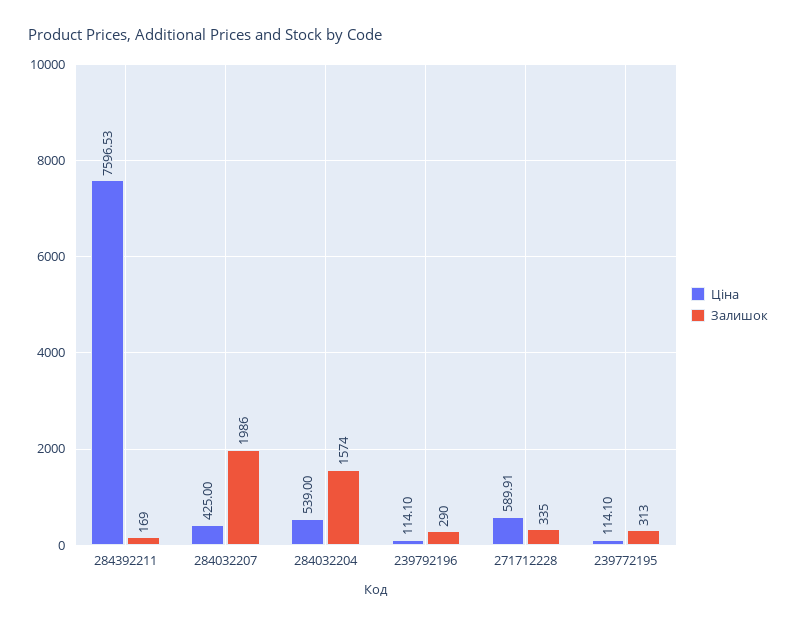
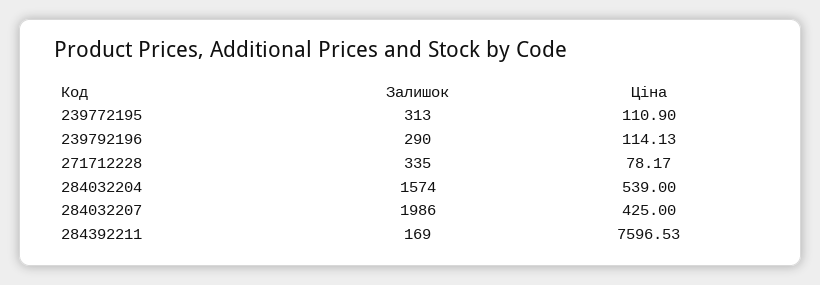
Ціна, 239792196: 114.1 -> 114.13
Ціна, 271712228: 589.91 -> 78.17
Ціна, 239772195: 114.1 -> 110.9

